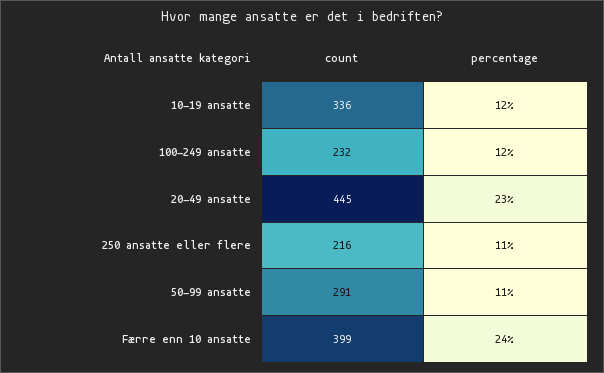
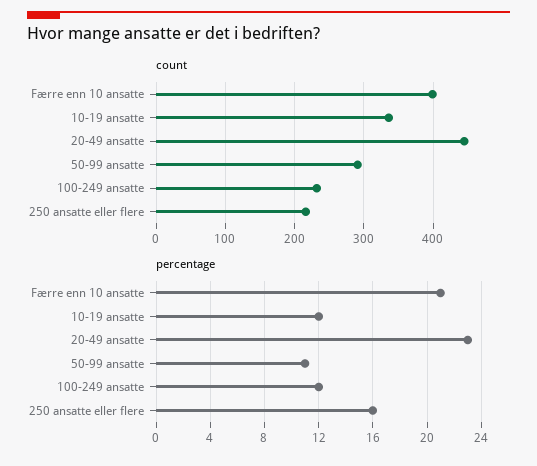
percentage, 250 ansatte eller flere: 11 -> 16
percentage, Færre enn 10 ansatte: 24 -> 21

